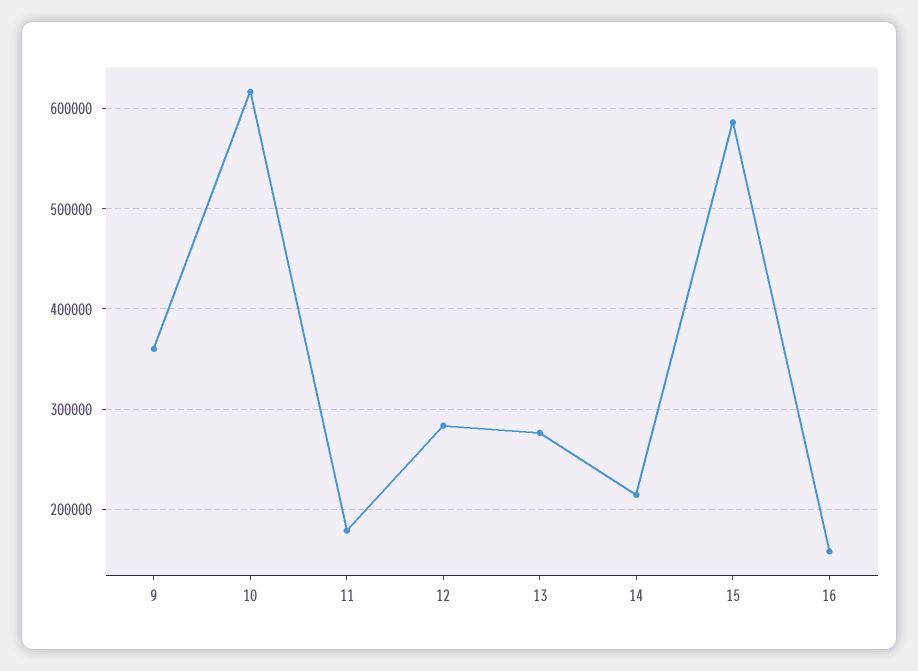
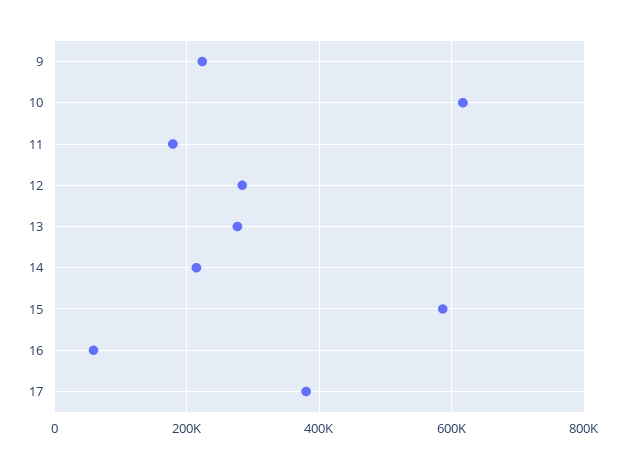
9: 360000 -> 220000
16: 160000 -> 60000
17: none -> 380000

